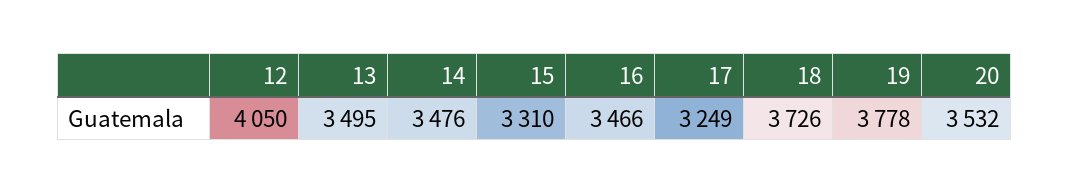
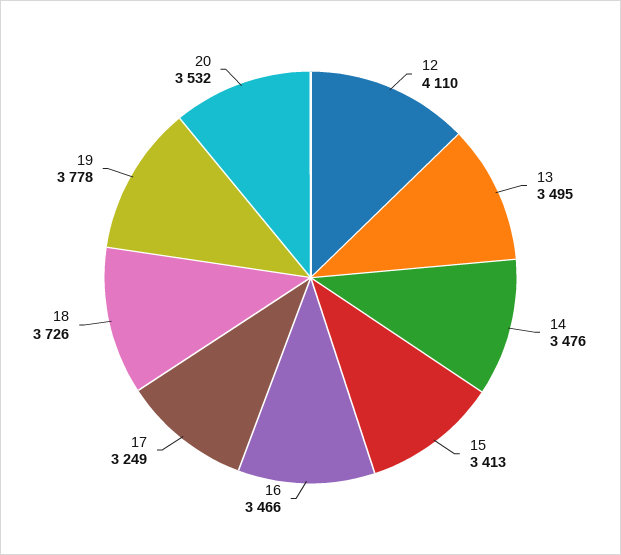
12: 4050 -> 4110
15: 3310 -> 3413

